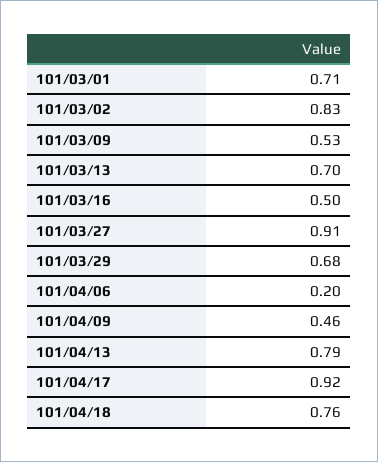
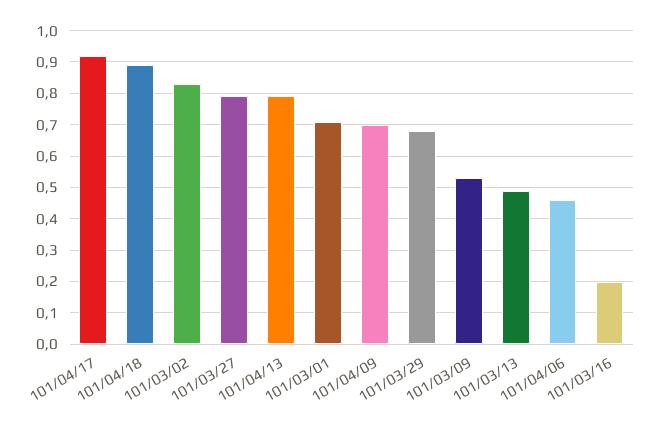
101/03/13: 0.7 -> 0.5
101/03/16: 0.5 -> 0.2
101/03/27: 0.91 -> 0.8
101/04/06: 0.2 -> 0.45
101/04/09: 0.46 -> 0.7
101/04/18: 0.76 -> 0.9

